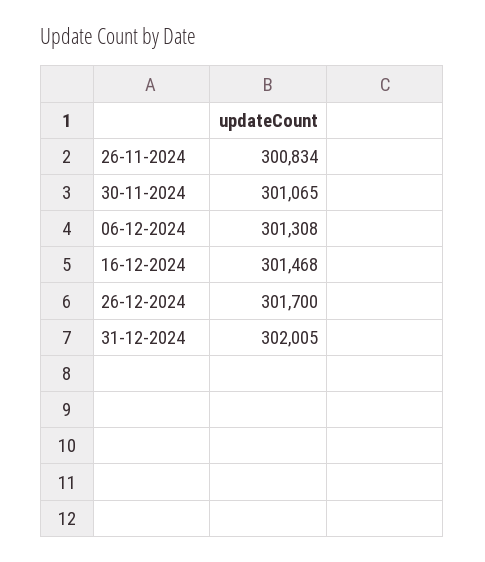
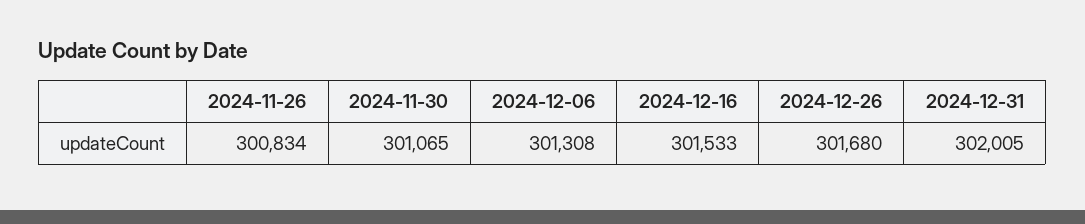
16-12-2024: 301468 -> 301533
26-12-2024: 301700 -> 301680

